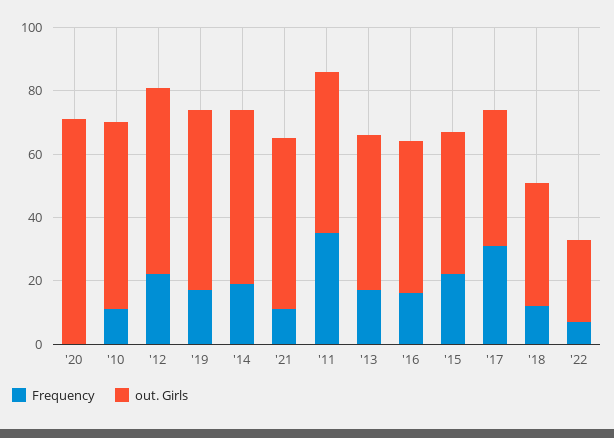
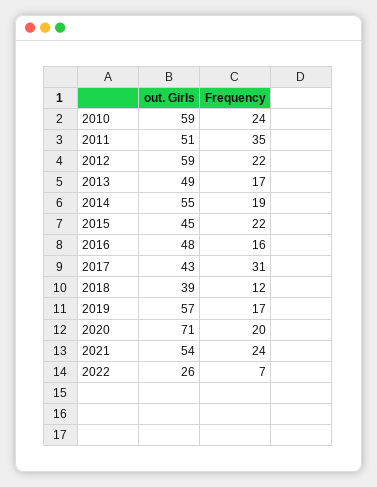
Frequency, '20: 0 -> 20
Frequency, '10: 10 -> 24
Frequency, '21: 10 -> 24

